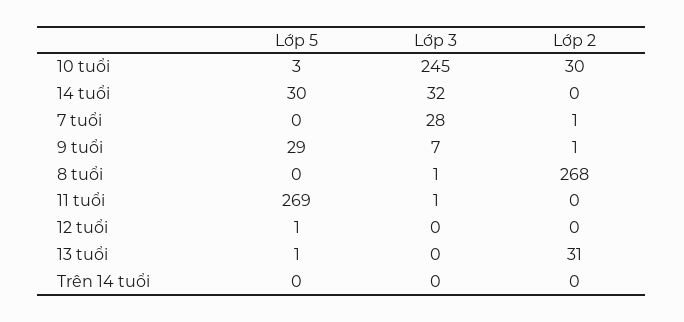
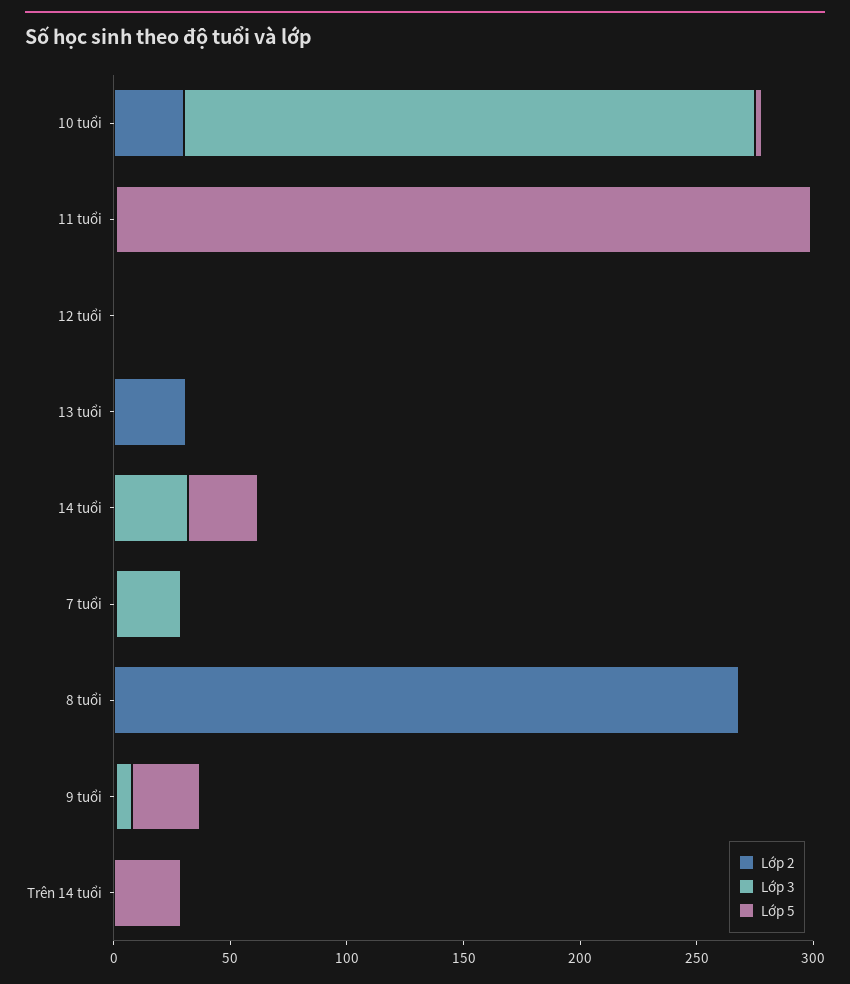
Lớp 5, 11 tuổi: 269 -> 300
Lớp 5, Trên 14 tuổi: 0 -> 30

